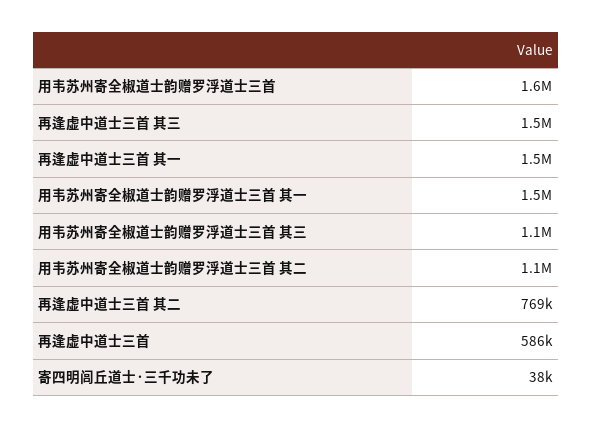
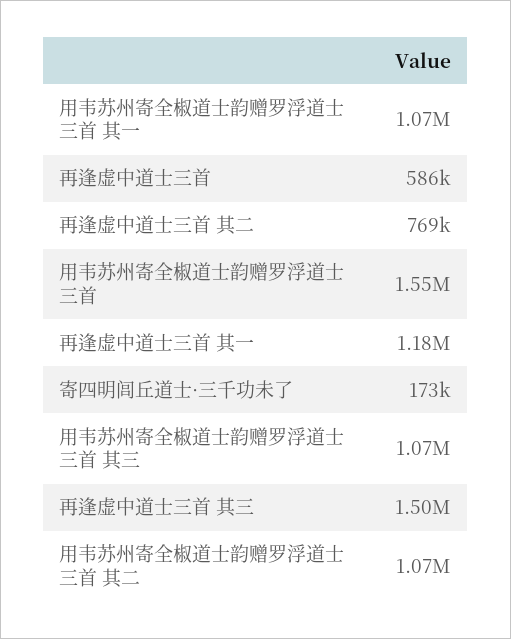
再逢虚中道士三首 其一: 1500000 -> 1180000
用韦苏州寄全椒道士韵赠罗浮道士三首 其一: 1500000 -> 1070000
寄四明闾丘道士·三千功未了: 38000 -> 173000

